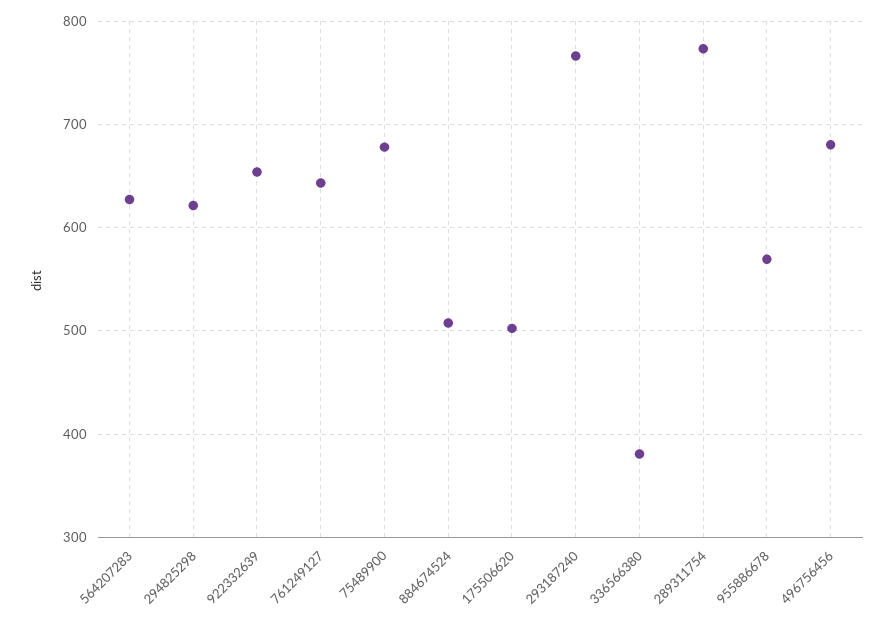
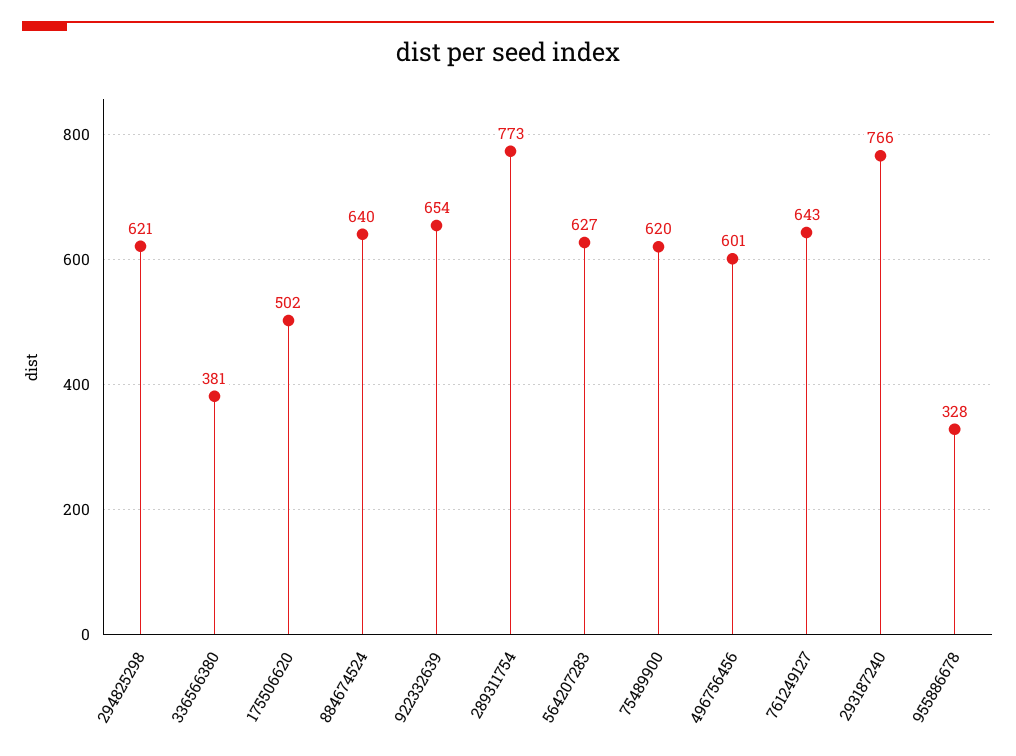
75489900: 680 -> 620
884674524: 510 -> 640
955886678: 570 -> 328
496756456: 680 -> 601

